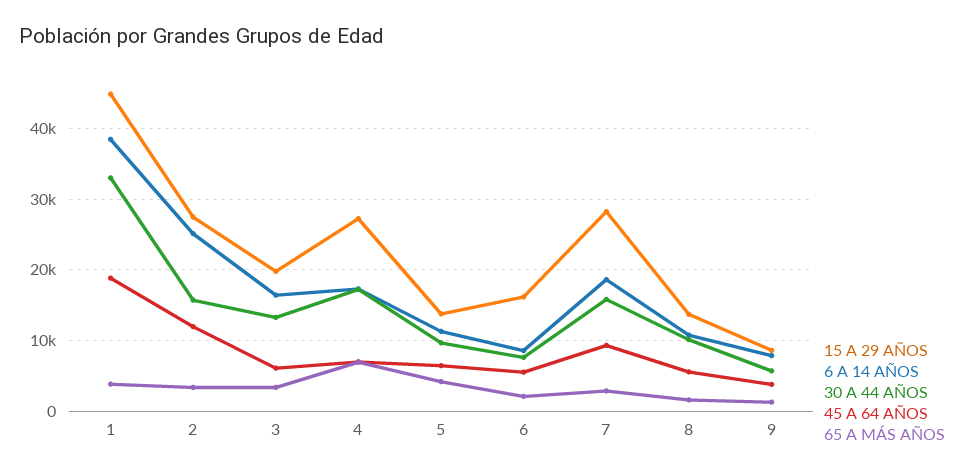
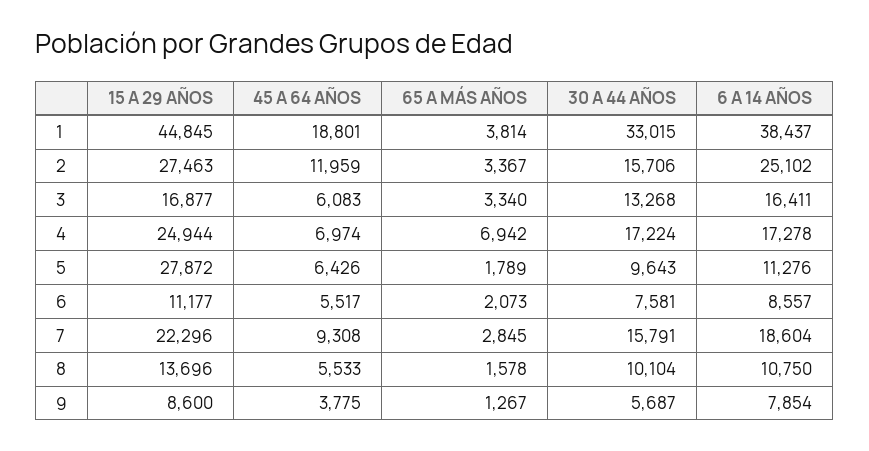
15 A 29 AÑOS, 3: 20000 -> 16877
15 A 29 AÑOS, 4: 27000 -> 24944
15 A 29 AÑOS, 5: 14000 -> 27872
65 A MÁS AÑOS, 5: 4000 -> 1789
15 A 29 AÑOS, 6: 16000 -> 11177
15 A 29 AÑOS, 7: 28000 -> 22296

